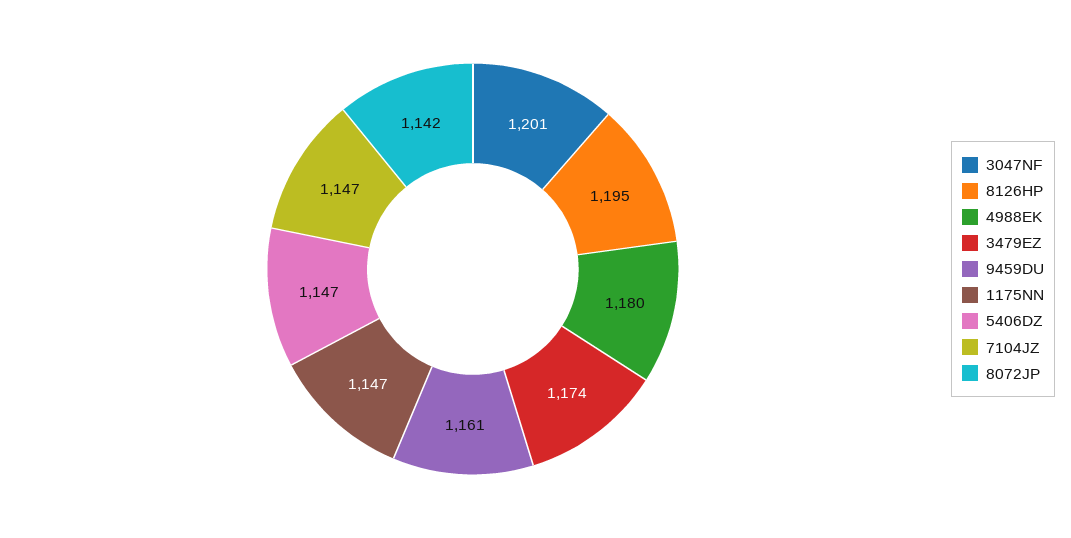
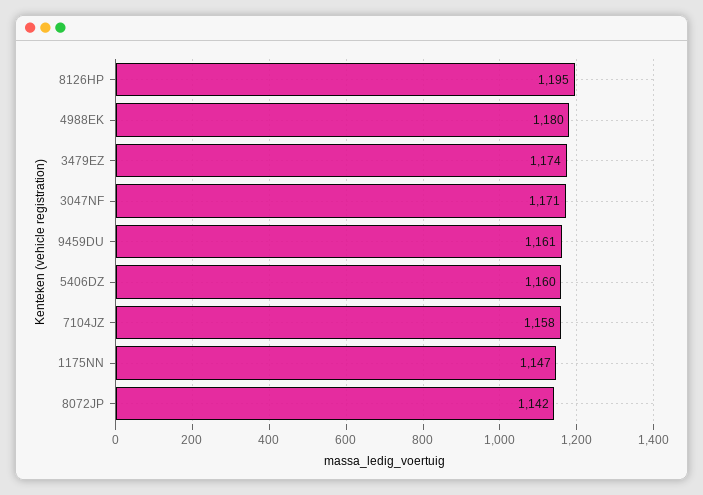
3047NF: 1201 -> 1171
5406DZ: 1147 -> 1160
7104JZ: 1147 -> 1158

